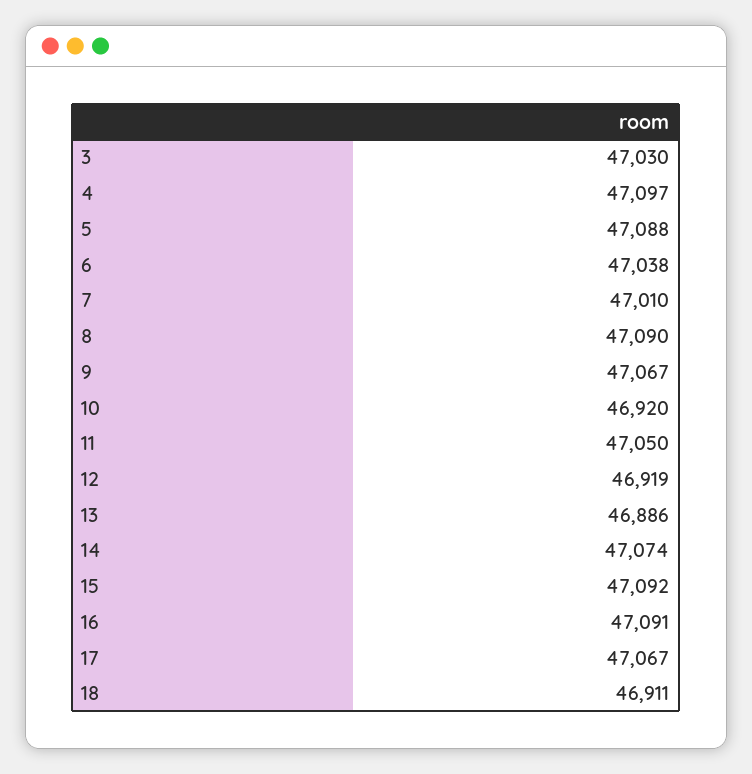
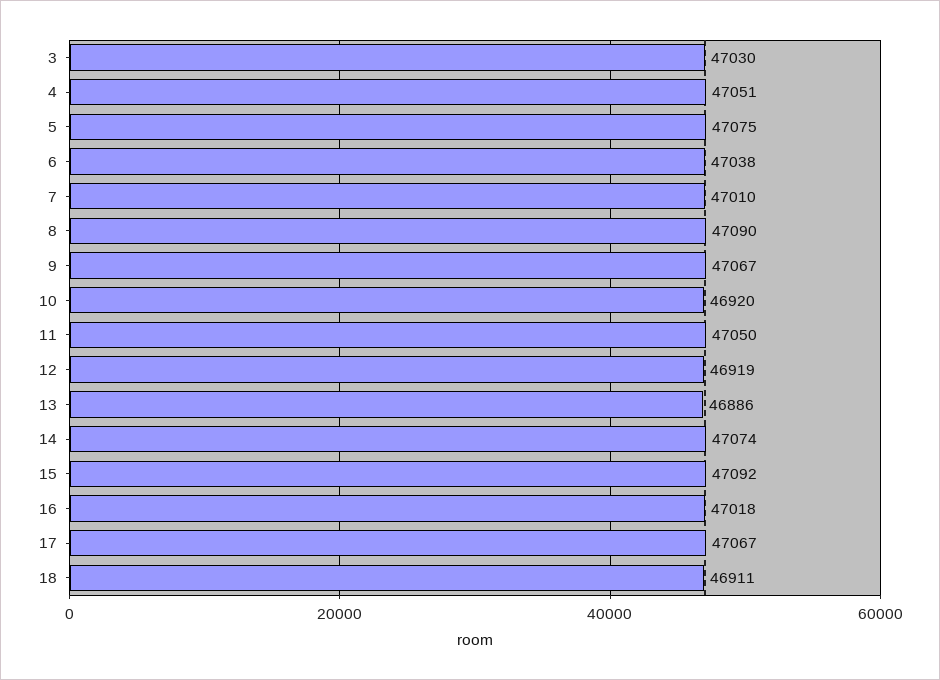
4: 47097 -> 47051
5: 47088 -> 47075
16: 47091 -> 47018

